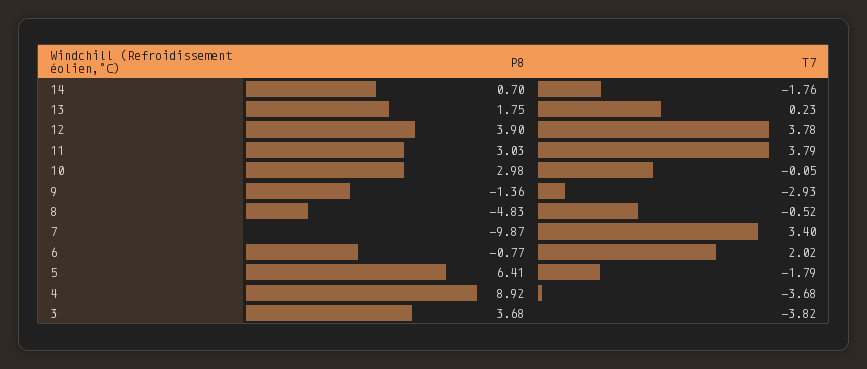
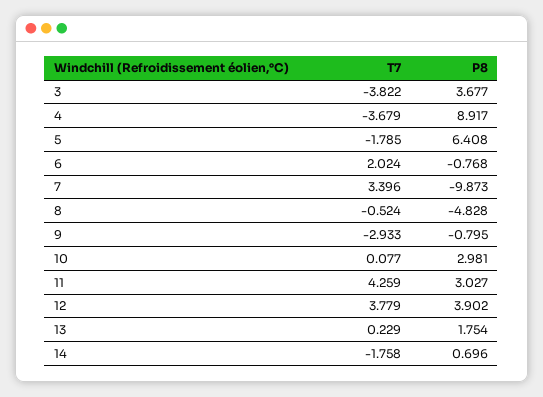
T7, 11: 3.79 -> 4.259
T7, 10: -0.05 -> 0.077
P8, 9: -1.36 -> -0.795

